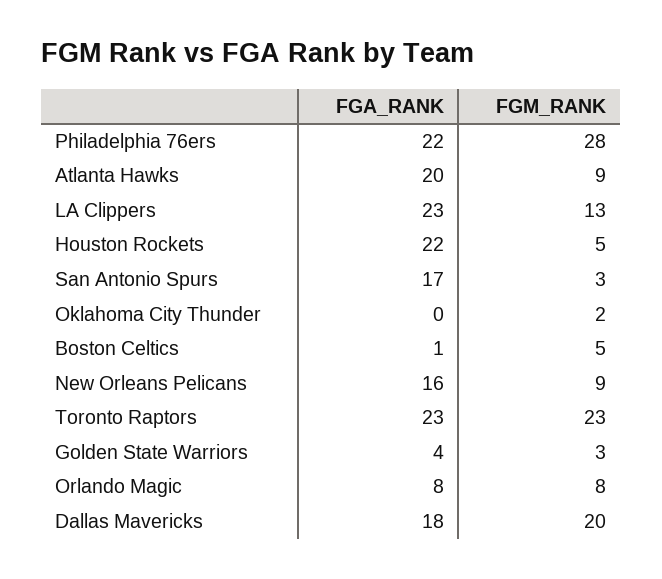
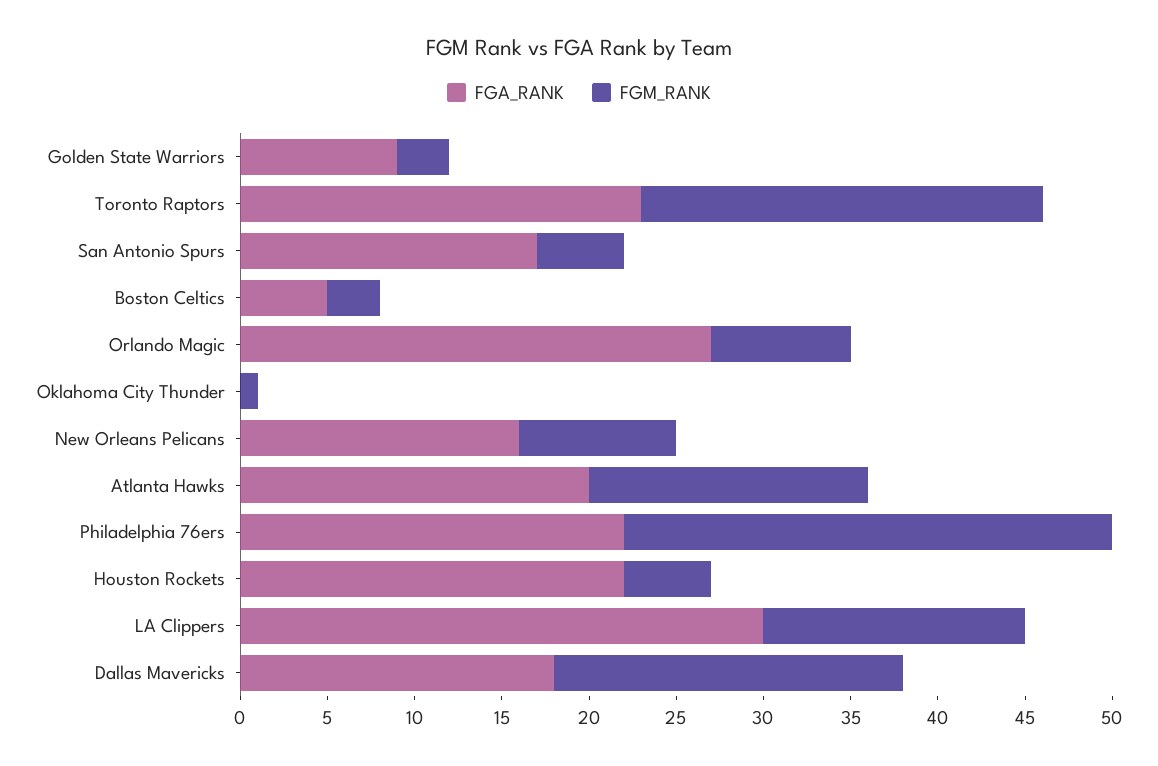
FGM_RANK, Atlanta Hawks: 9 -> 16
FGA_RANK, LA Clippers: 23 -> 30
FGM_RANK, LA Clippers: 13 -> 15
FGM_RANK, San Antonio Spurs: 3 -> 5
FGM_RANK, Oklahoma City Thunder: 2 -> 1
FGA_RANK, Boston Celtics: 1 -> 5
FGM_RANK, Boston Celtics: 5 -> 3
FGA_RANK, Golden State Warriors: 4 -> 9
FGA_RANK, Orlando Magic: 8 -> 27

